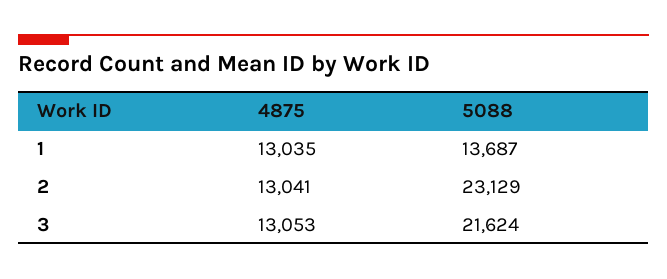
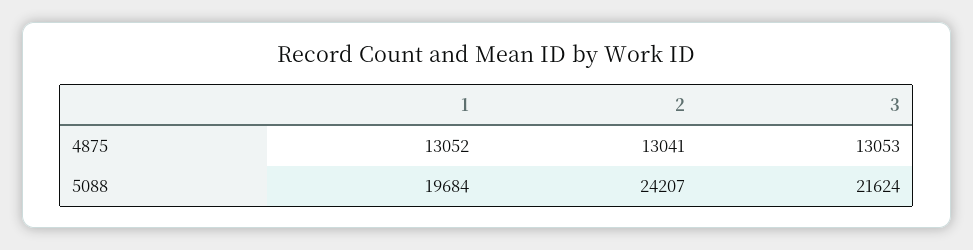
4875, 1: 13035 -> 13052
5088, 1: 13687 -> 19684
5088, 2: 23129 -> 24207

